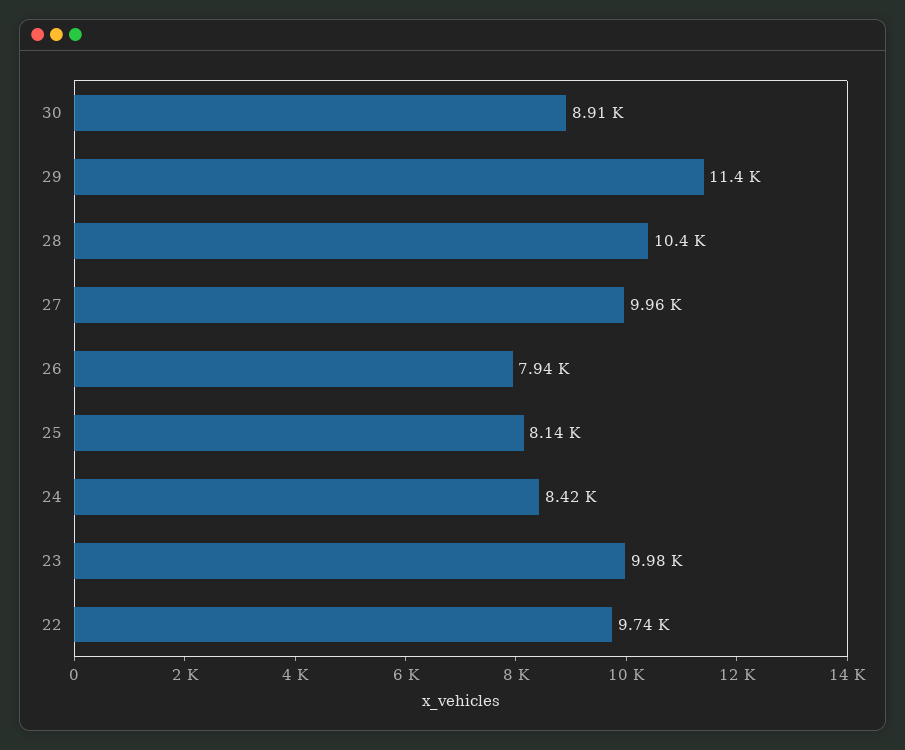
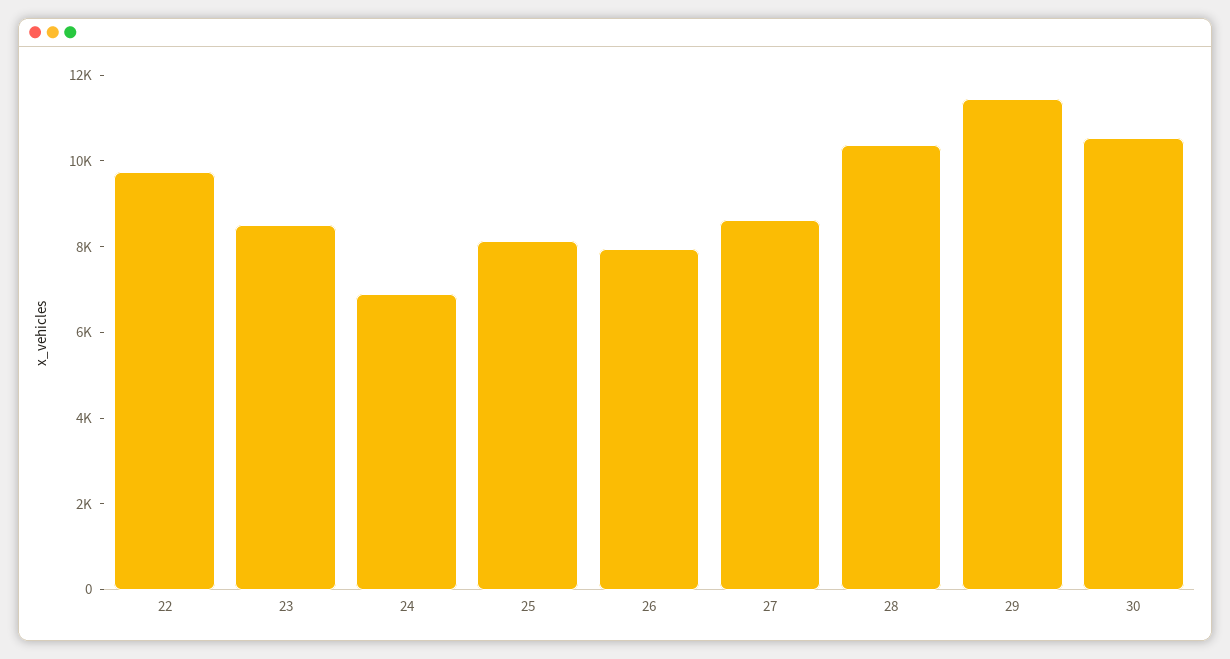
30: 8910 -> 10500
27: 9960 -> 8500
24: 8420 -> 7000
23: 9980 -> 8500

